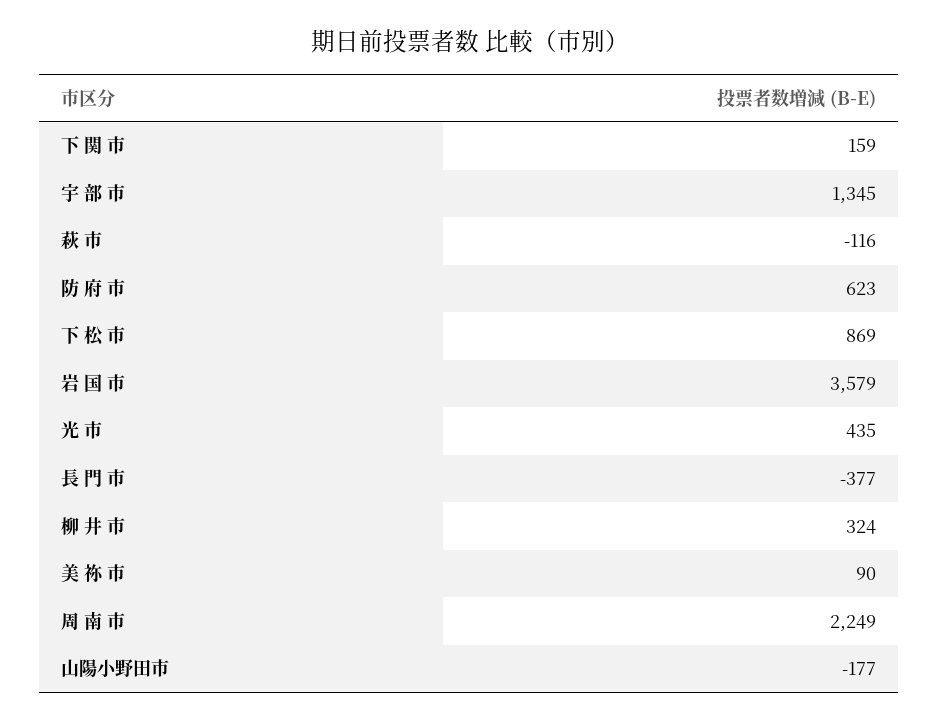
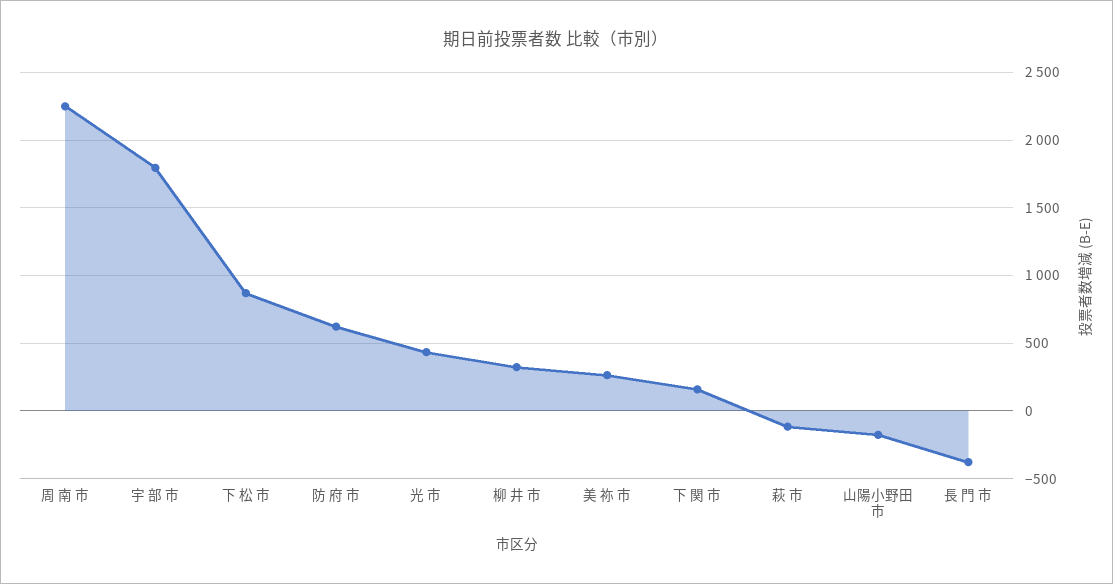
宇 部 市: 1345 -> 1800
岩 国 市: 3579 -> none
美 祢 市: 90 -> 250

